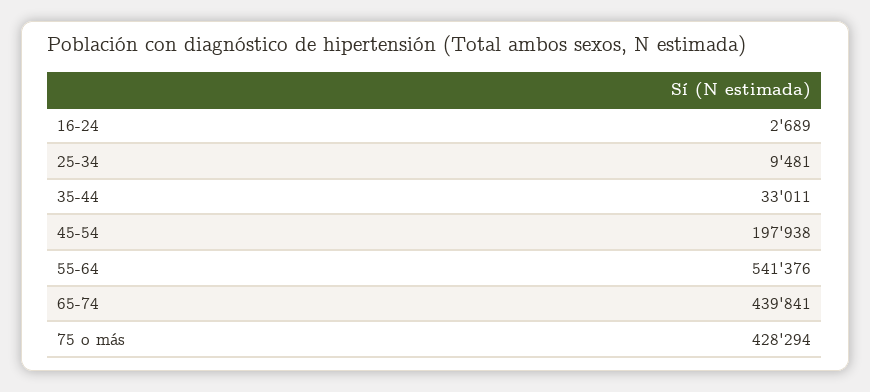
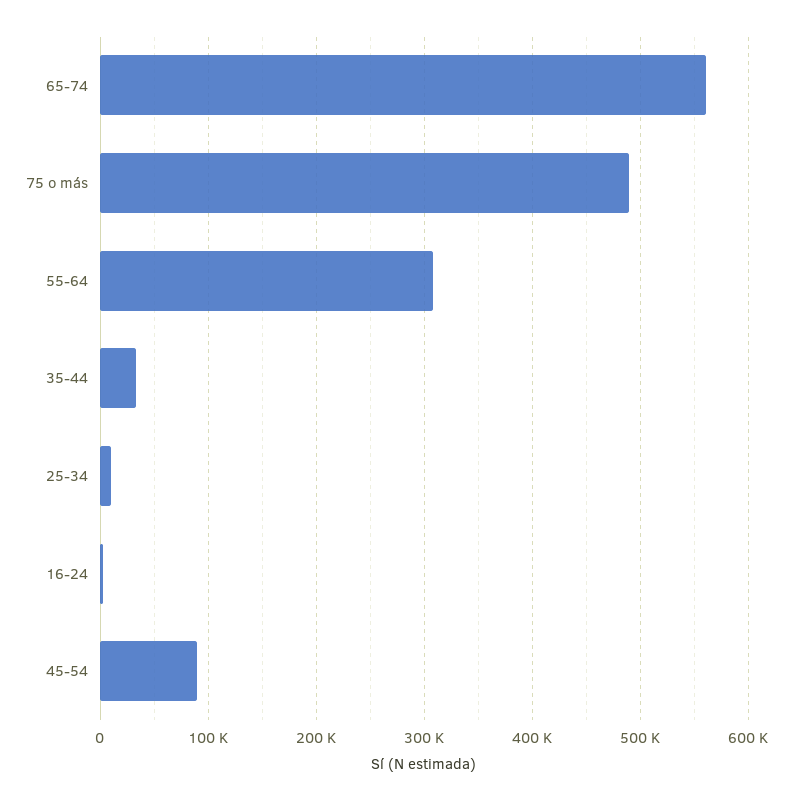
45-54: 197938 -> 90000
55-64: 541376 -> 310000
65-74: 439841 -> 560000
75 o más: 428294 -> 490000

